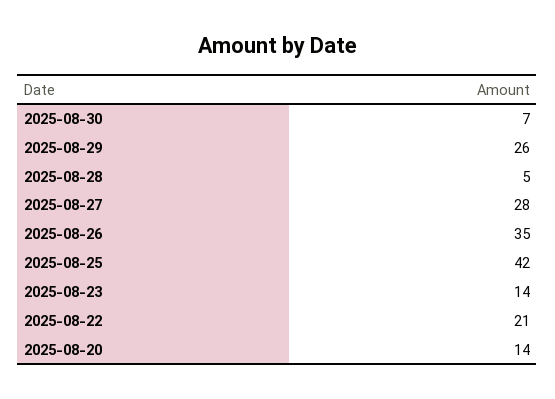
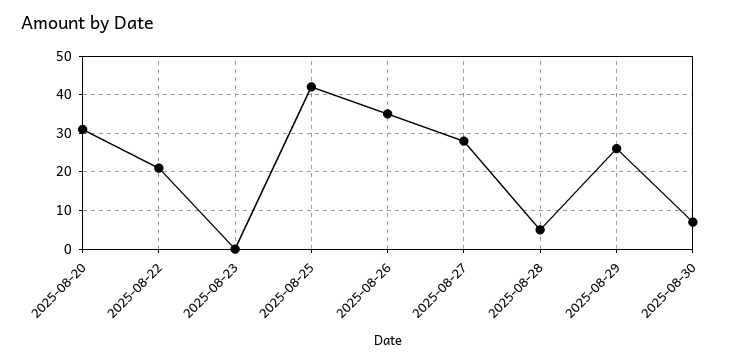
2025-08-23: 14 -> 0
2025-08-20: 14 -> 30

